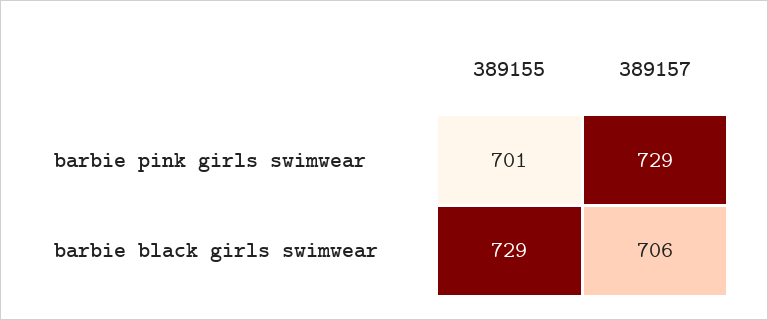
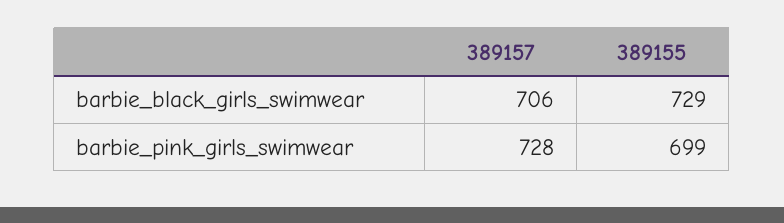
389155, barbie pink girls swimwear: 701 -> 699
389157, barbie pink girls swimwear: 729 -> 728

